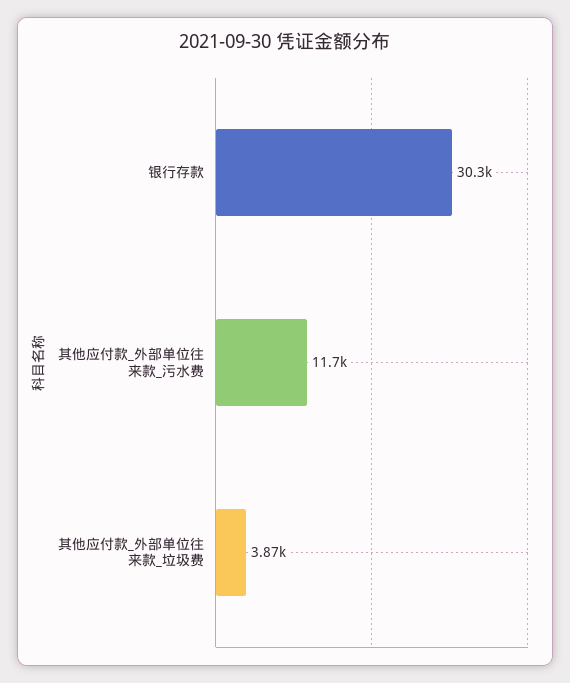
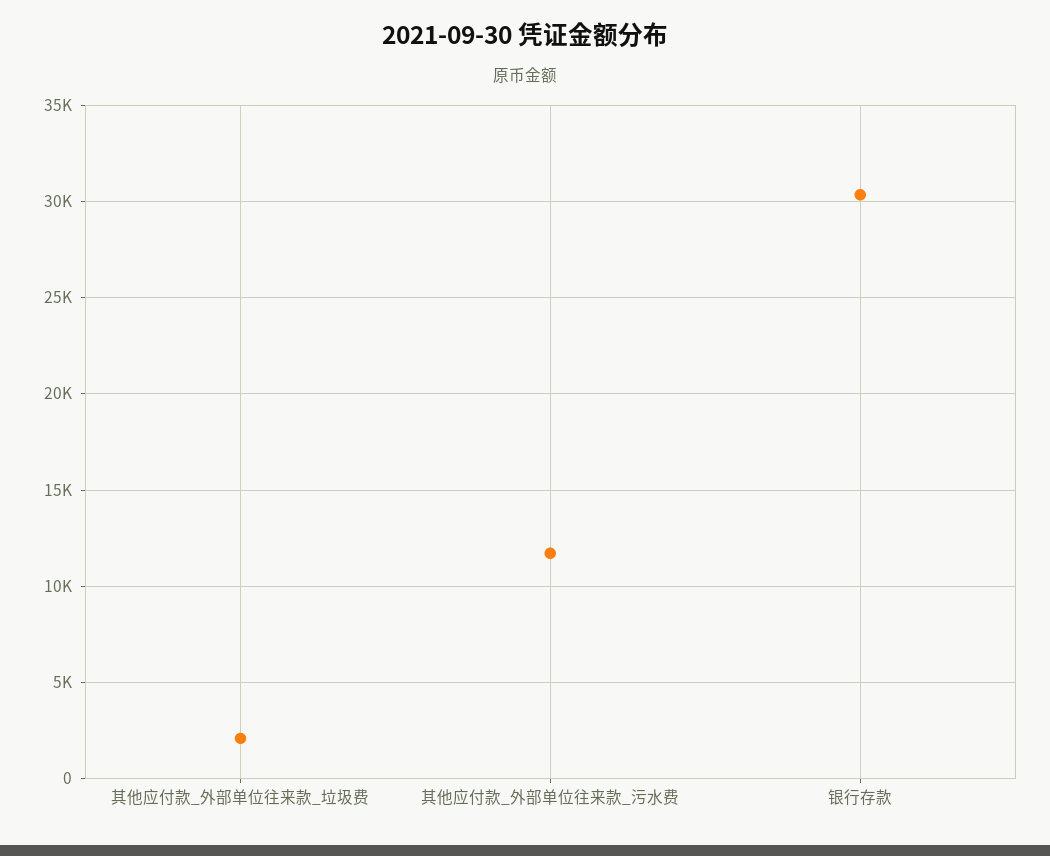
其他应付款_外部单位往来款_垃圾费: 3870 -> 2000

